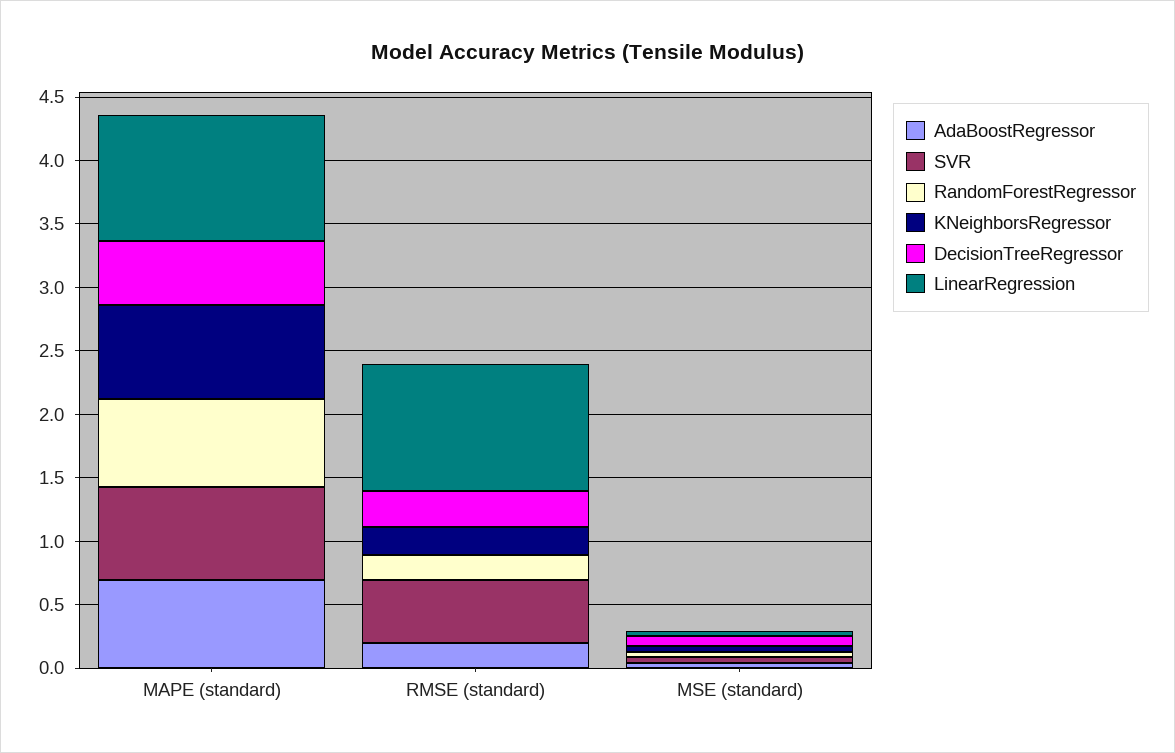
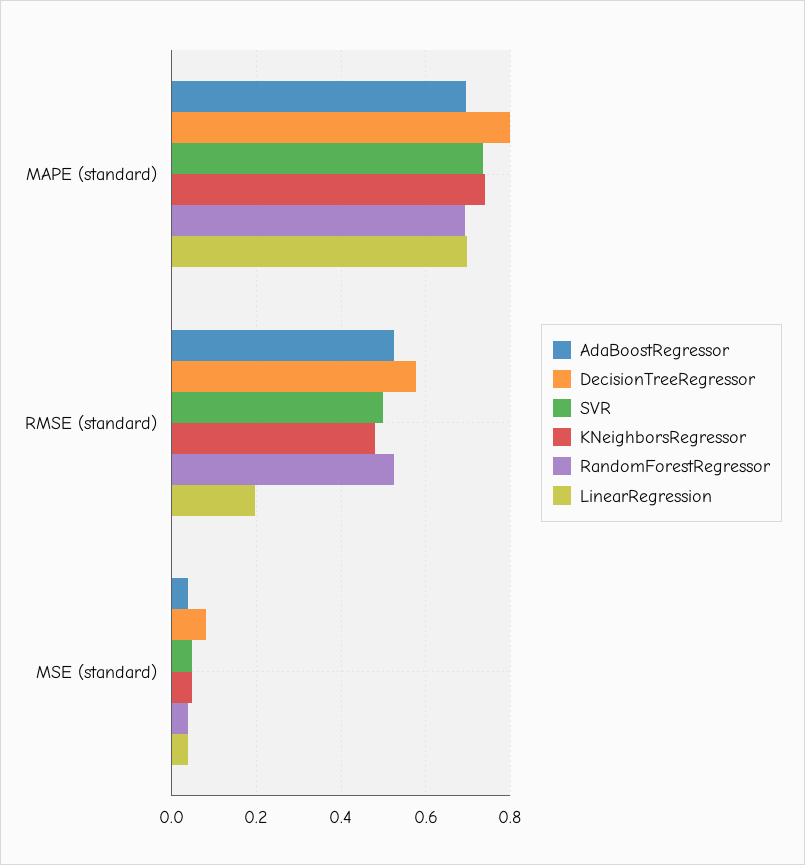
DecisionTreeRegressor, MAPE (standard): 0.5 -> 0.8
LinearRegression, MAPE (standard): 1 -> 0.7
AdaBoostRegressor, RMSE (standard): 0.2 -> 0.52
RandomForestRegressor, RMSE (standard): 0.2 -> 0.52
KNeighborsRegressor, RMSE (standard): 0.2 -> 0.48
DecisionTreeRegressor, RMSE (standard): 0.3 -> 0.58
LinearRegression, RMSE (standard): 1 -> 0.2

